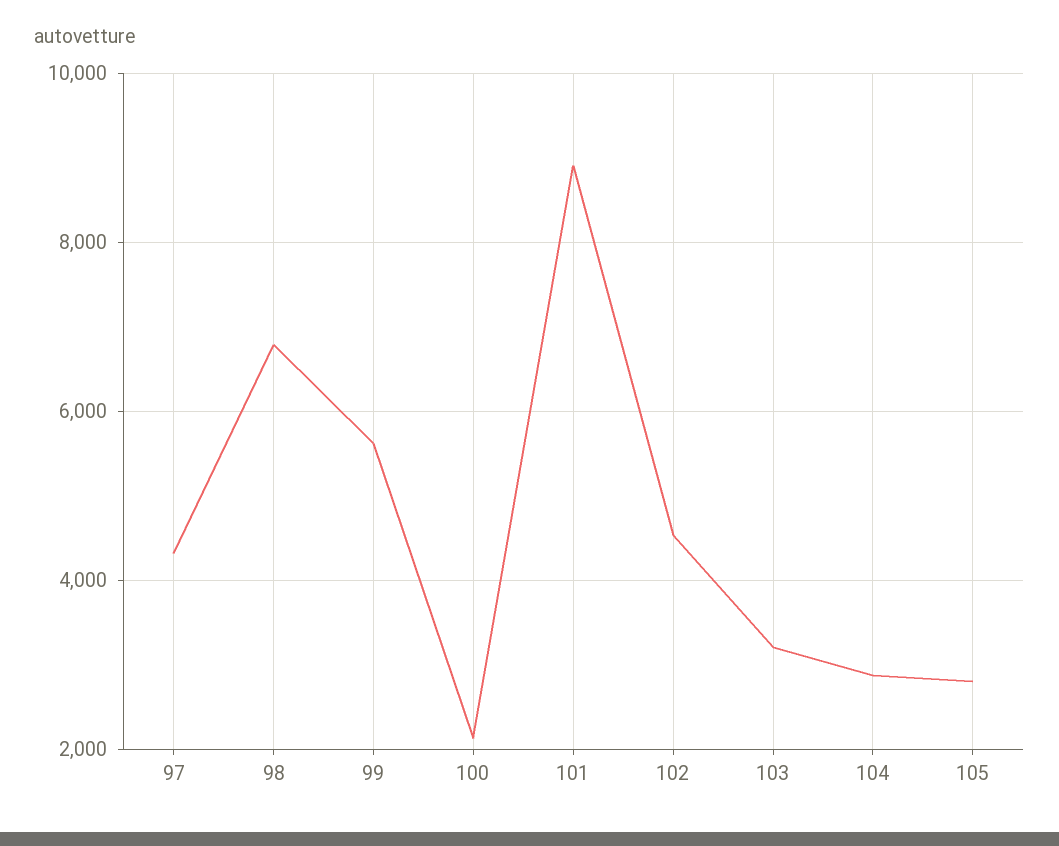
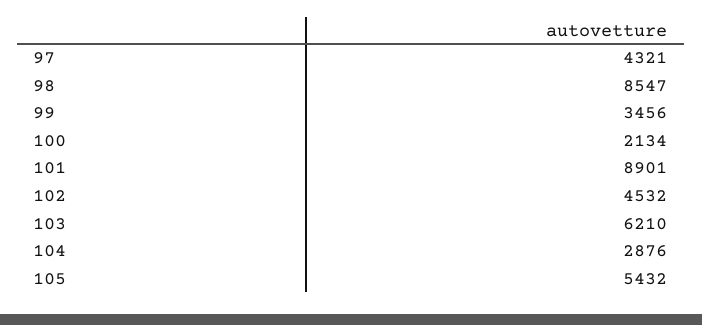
98: 6800 -> 8547
99: 5600 -> 3456
103: 3200 -> 6210
105: 2800 -> 5432

